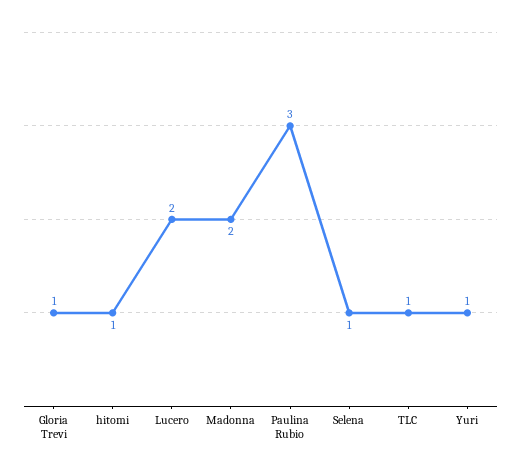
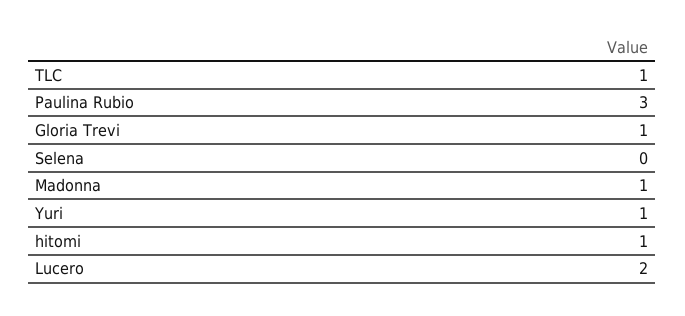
Madonna: 2 -> 1
Selena: 1 -> 0

